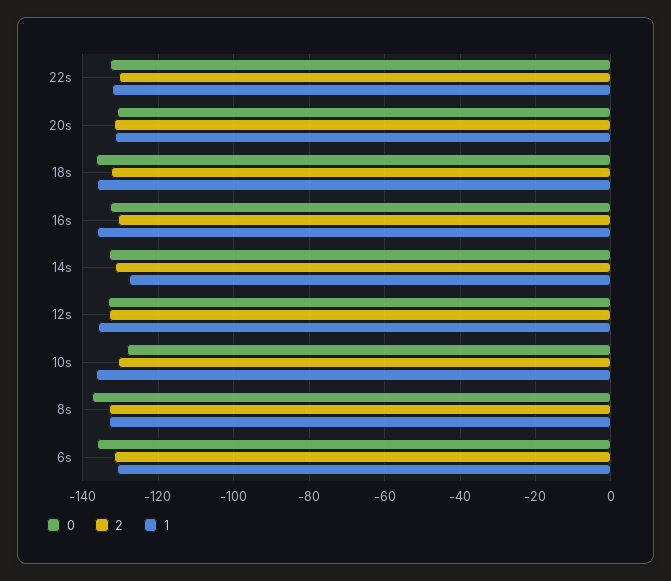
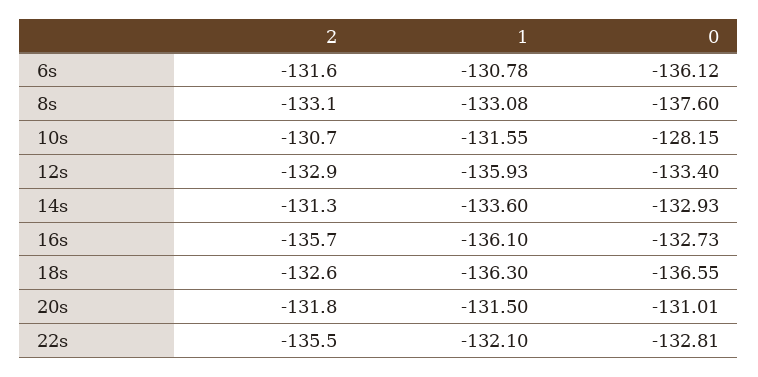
2, 22s: -130 -> -135.5
2, 16s: -130 -> -135.7
1, 14s: -128 -> -133.6
1, 10s: -136 -> -131.55

